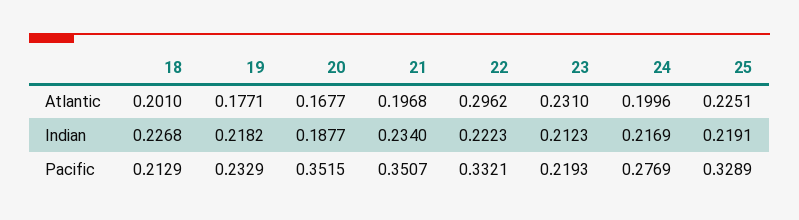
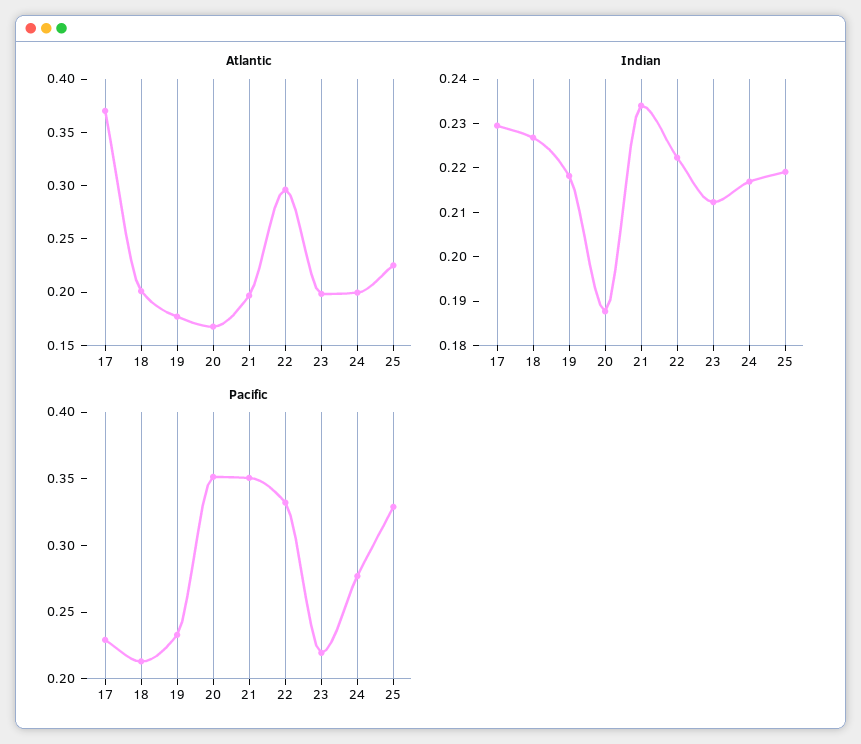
Atlantic, 23: 0.231 -> 0.2
Atlantic, 17: none -> 0.37
Indian, 17: none -> 0.23
Pacific, 17: none -> 0.23

